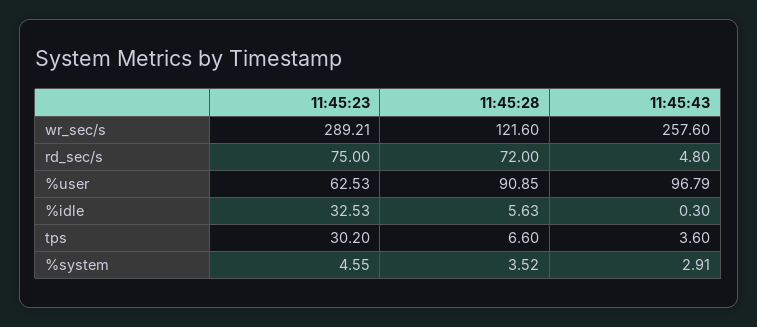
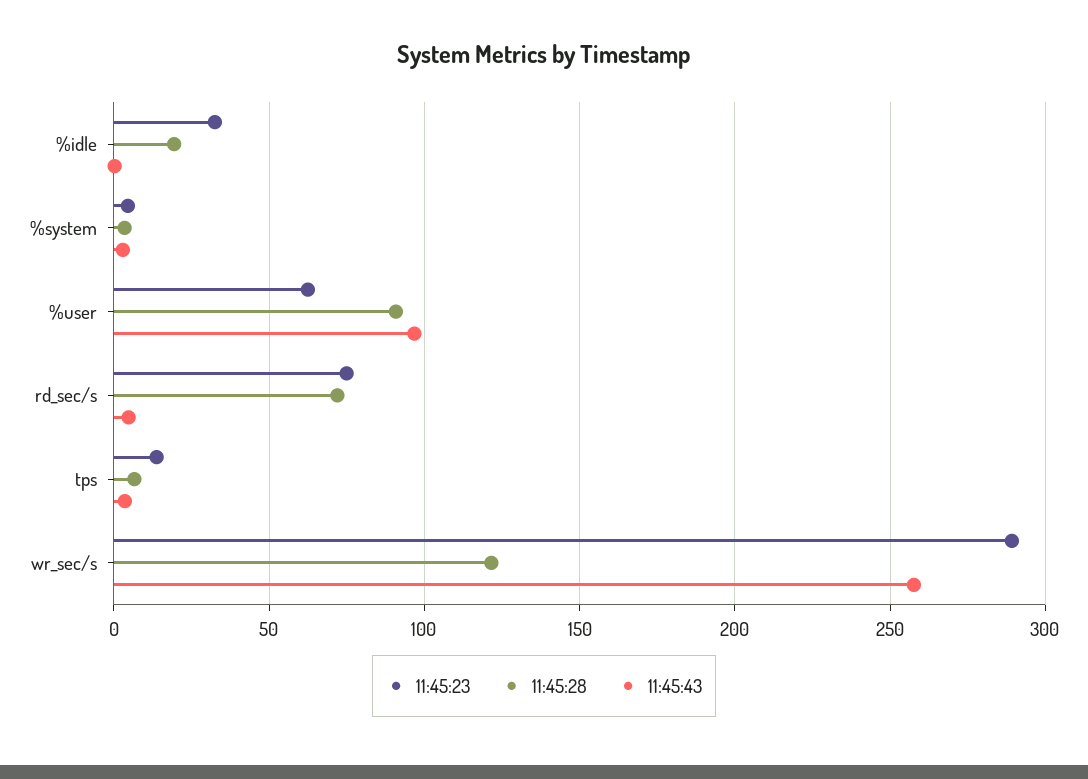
11:45:28, %idle: 5.63 -> 20
11:45:23, tps: 30.2 -> 15

